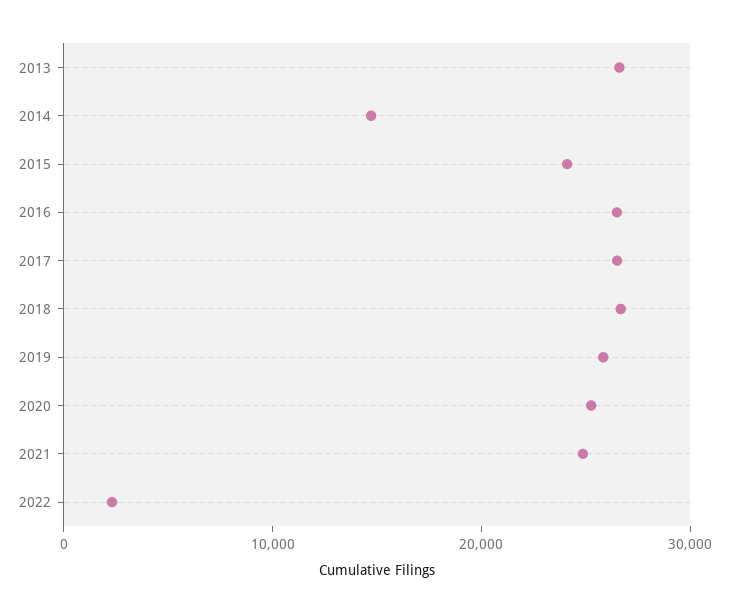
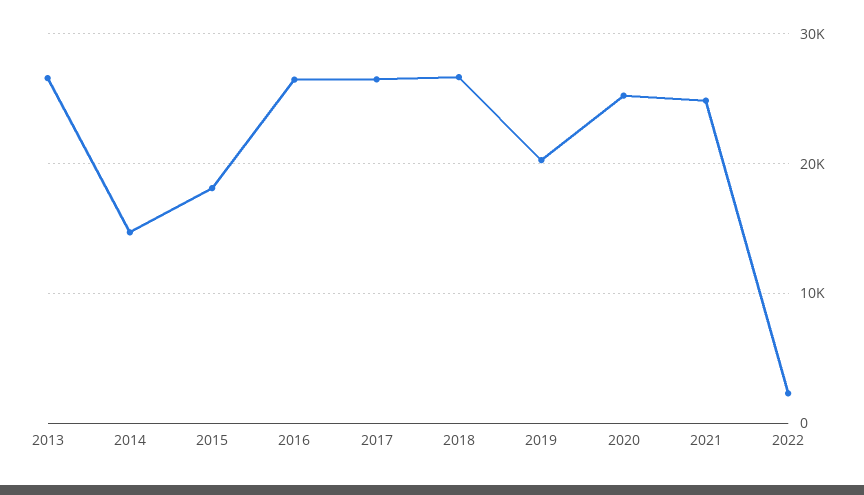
2015: 24000 -> 18000
2019: 26000 -> 20000

